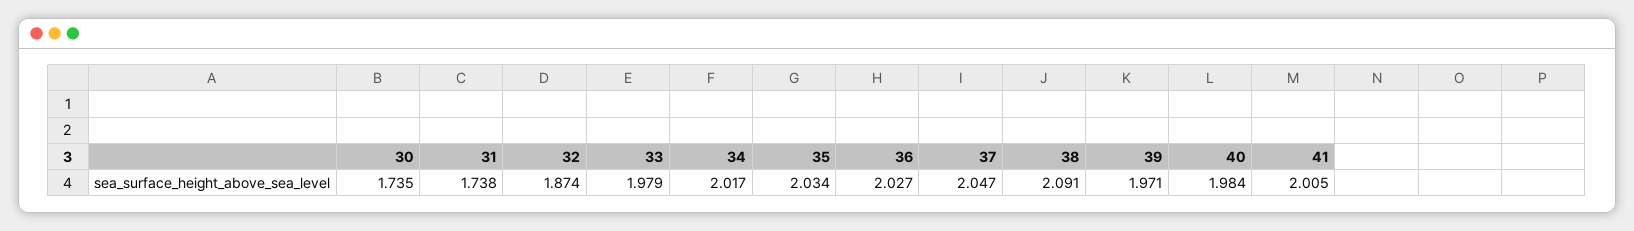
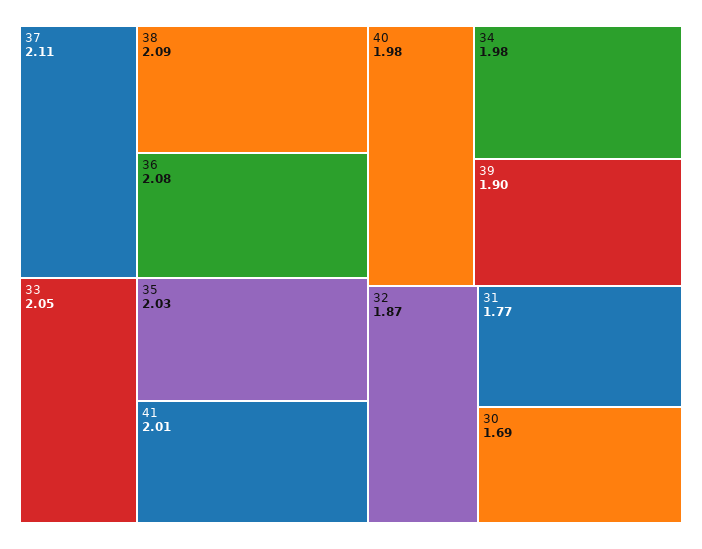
30: 1.735 -> 1.69
31: 1.738 -> 1.77
33: 1.979 -> 2.05
34: 2.017 -> 1.98
36: 2.027 -> 2.08
37: 2.047 -> 2.11
39: 1.971 -> 1.9

